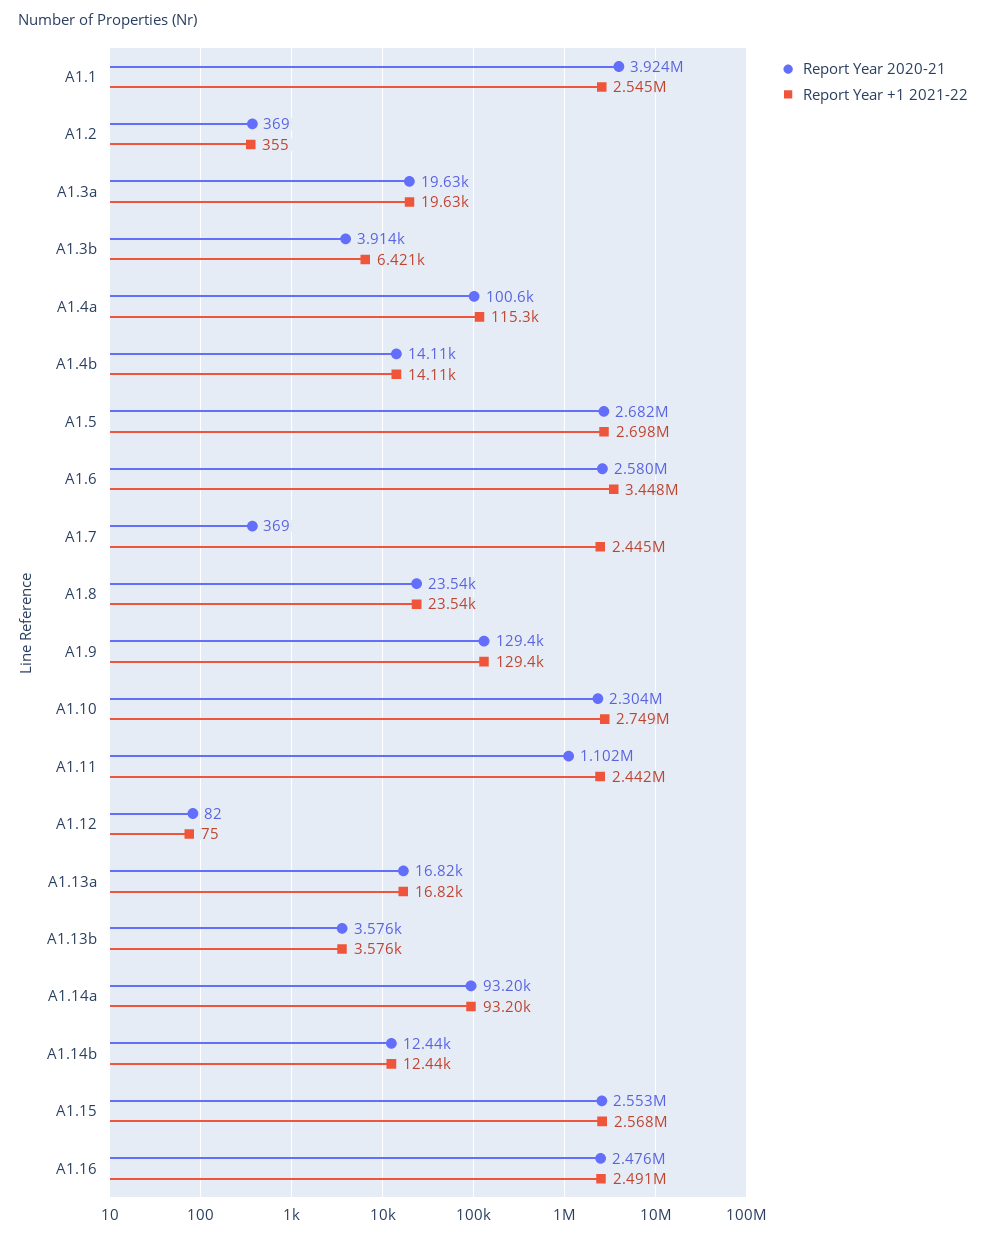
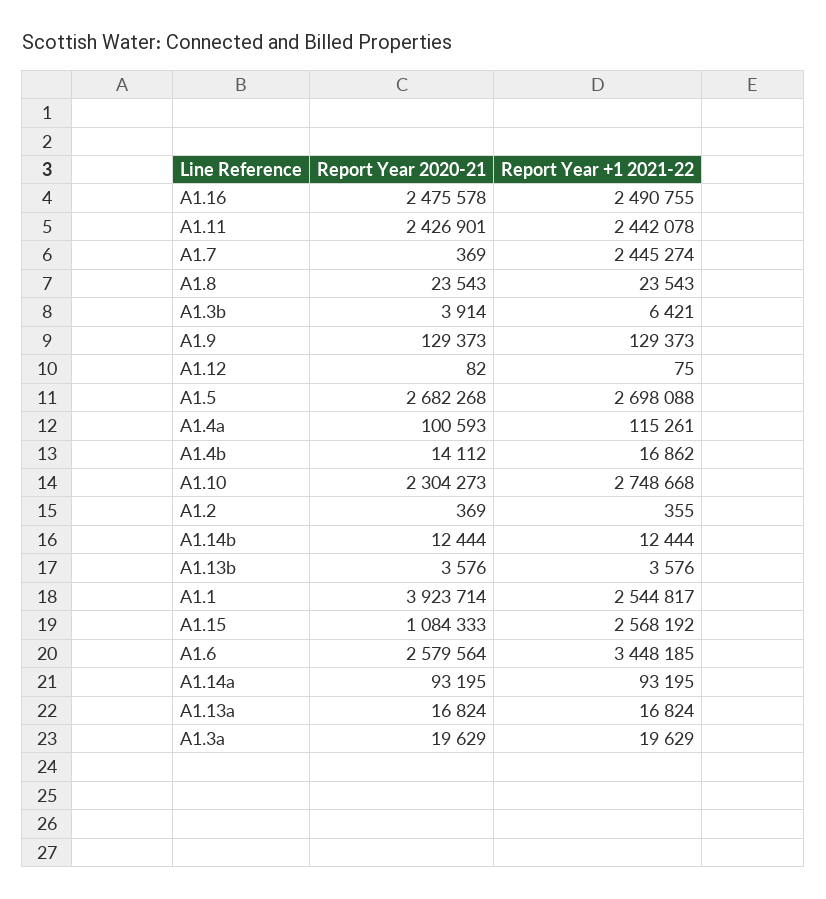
Report Year +1 2021-22, A1.4b: 14110 -> 16862
Report Year 2020-21, A1.11: 1102000 -> 2426901
Report Year 2020-21, A1.15: 2553000 -> 1084333

